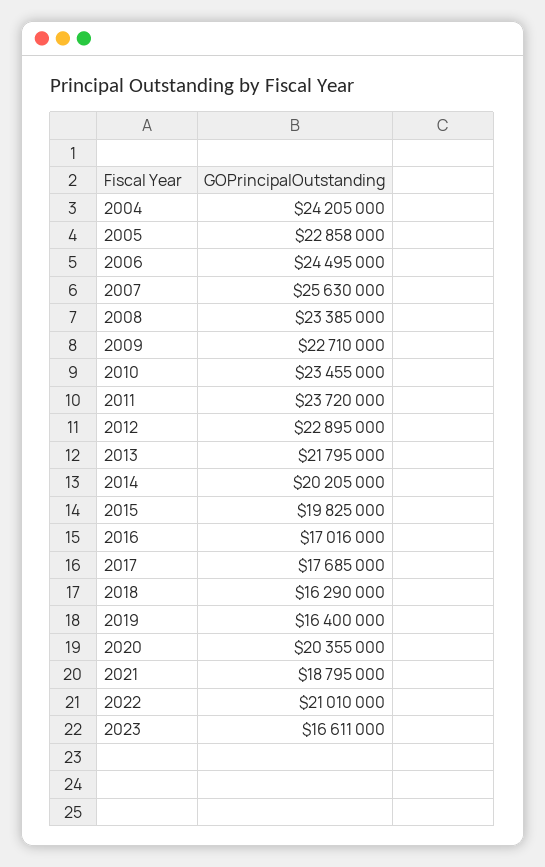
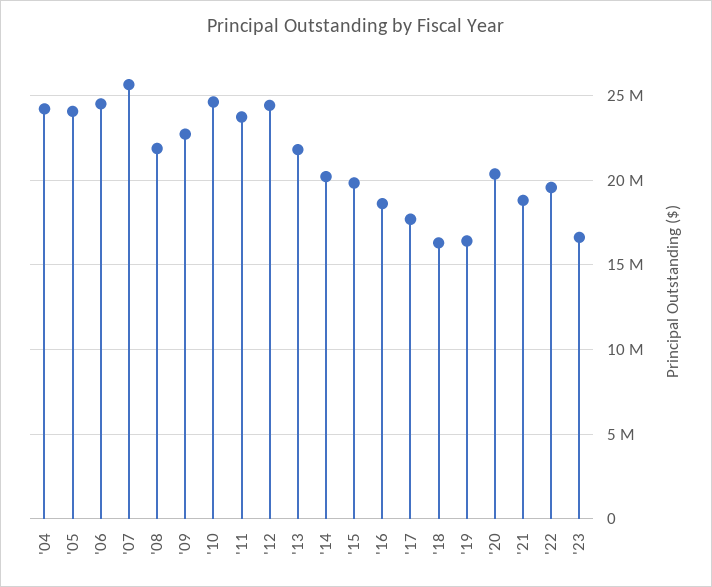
2005: 22858000 -> 24000000
2008: 23385000 -> 22000000
2010: 23455000 -> 24500000
2012: 22895000 -> 24500000
2016: 17016000 -> 18500000
2022: 21010000 -> 19500000

